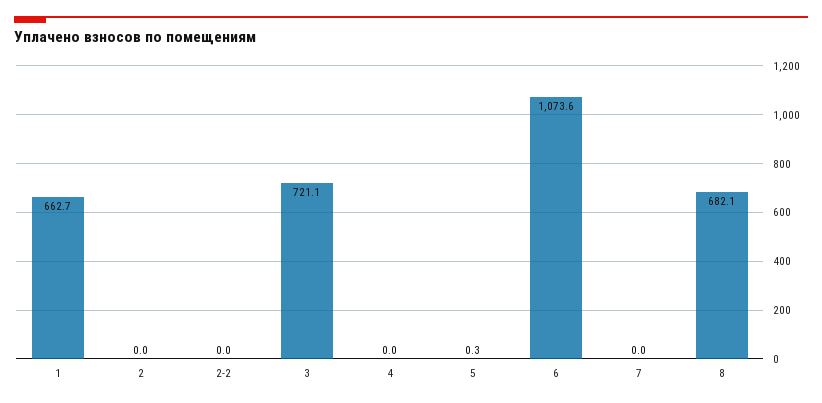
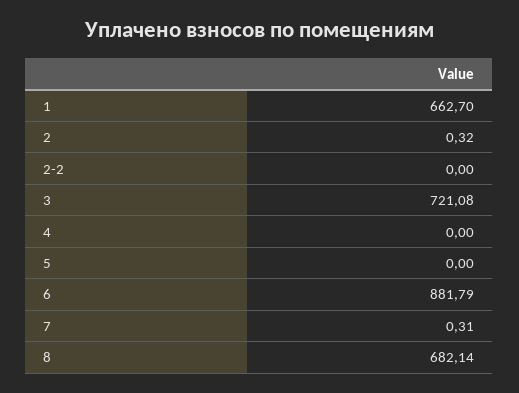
2: 0 -> 0.32
5: 0.3 -> 0
6: 1073.6 -> 881.79
7: 0 -> 0.31

